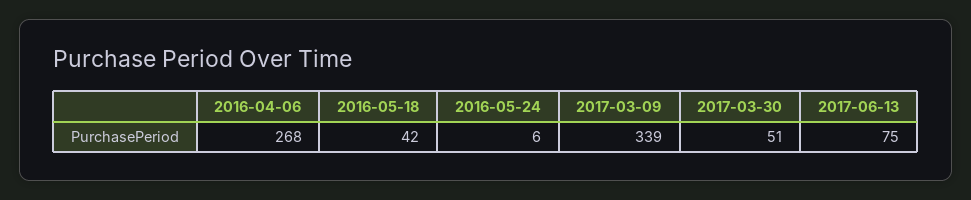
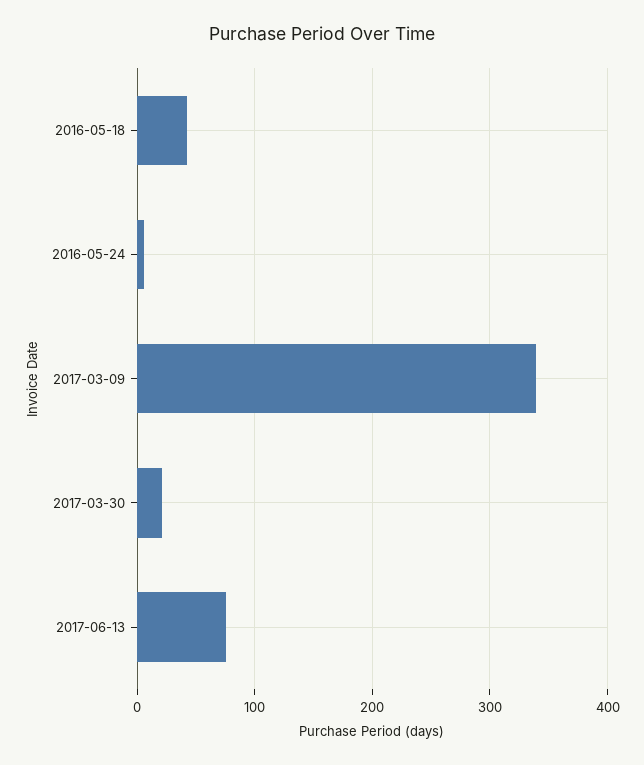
2016-04-06: 268 -> none
2017-03-30: 51 -> 20

